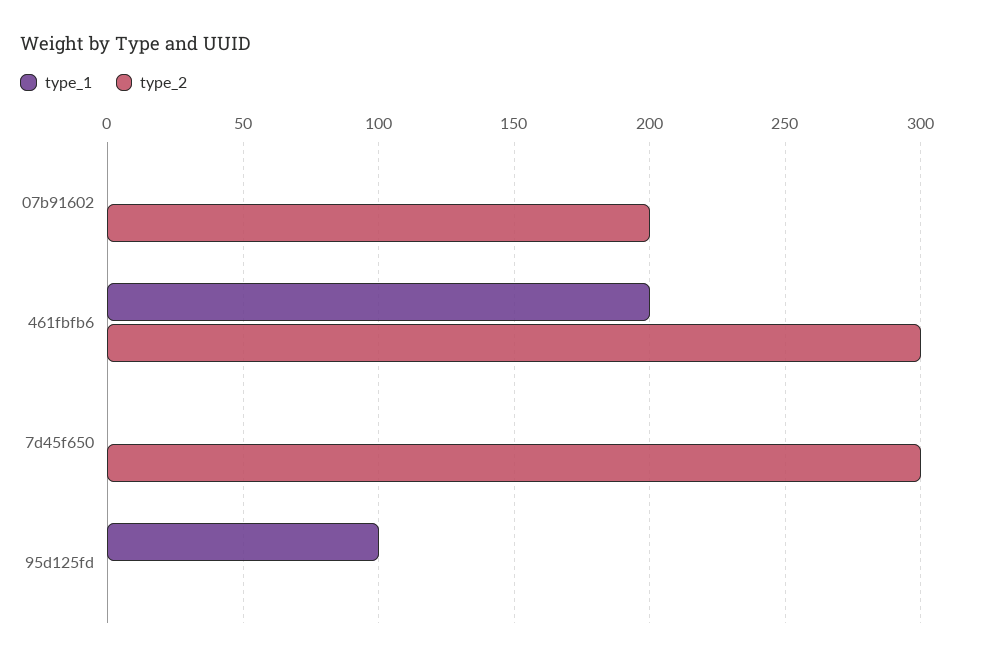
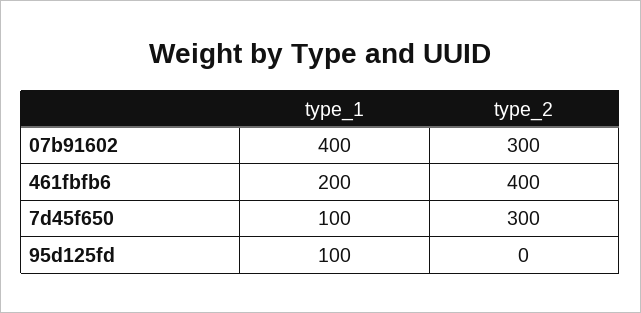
type_1, 07b91602: 0 -> 400
type_2, 07b91602: 200 -> 300
type_2, 461fbfb6: 300 -> 400
type_1, 7d45f650: 0 -> 100

